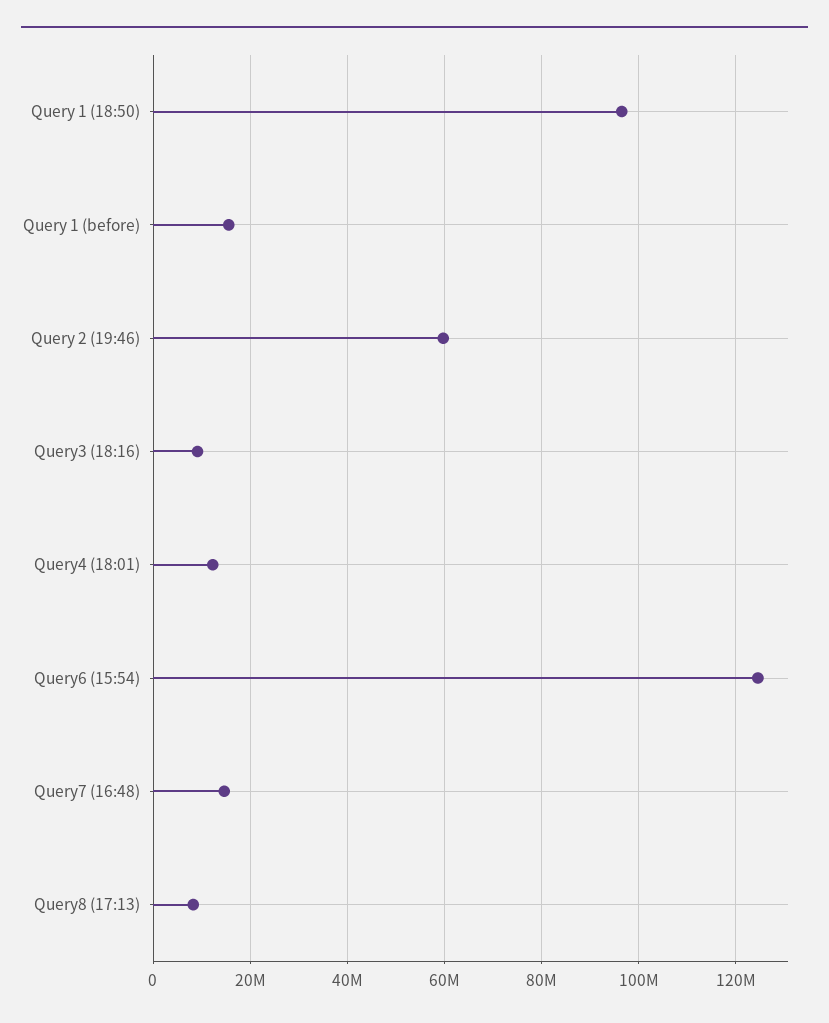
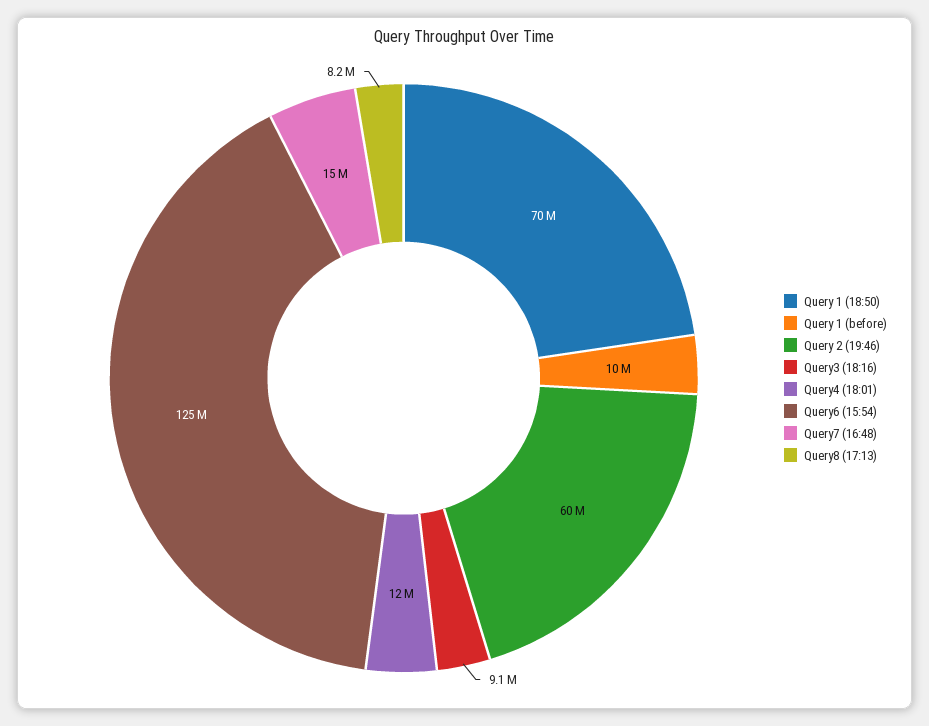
Query 1 (18:50): 96000000 -> 70000000
Query 1 (before): 16000000 -> 10000000

